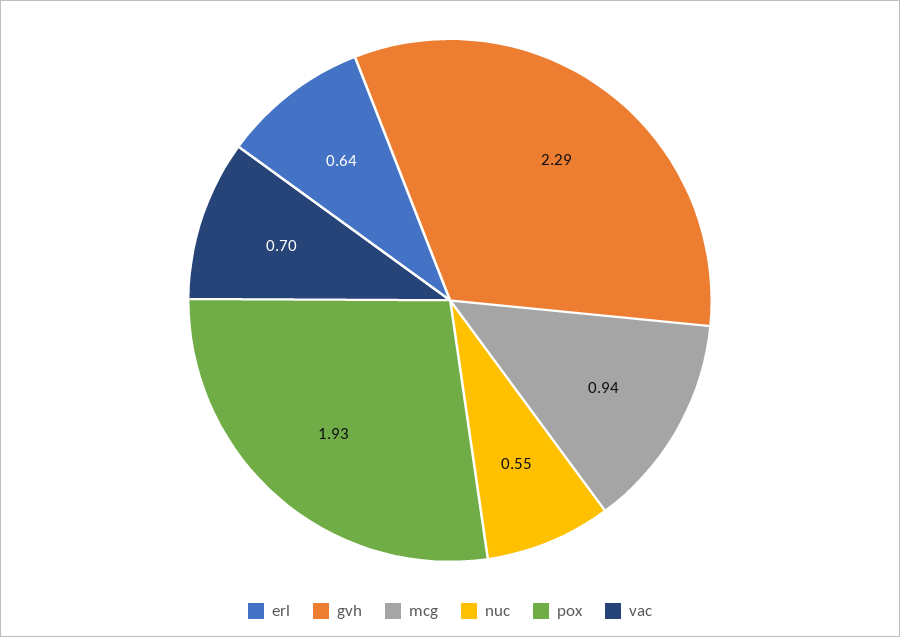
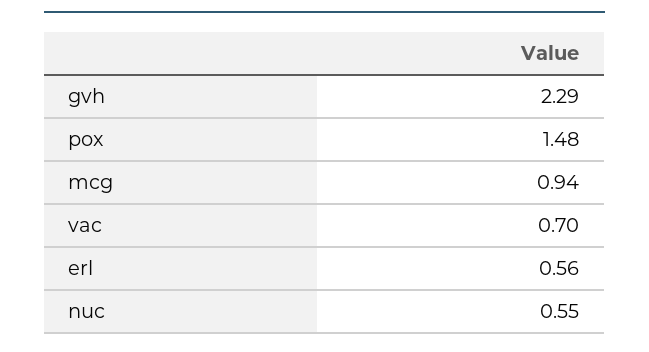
erl: 0.64 -> 0.56
pox: 1.93 -> 1.48

